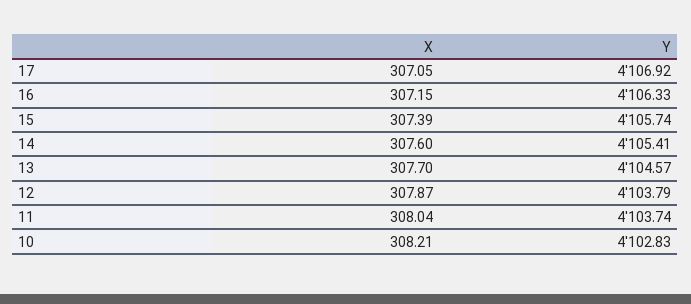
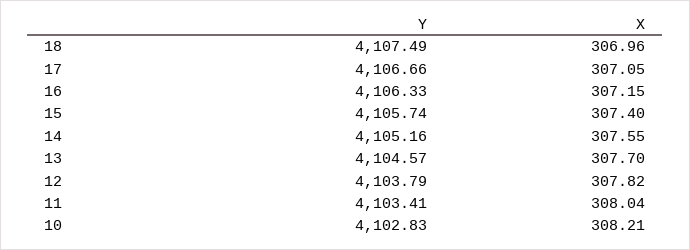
Y, 17: 4106.92 -> 4106.66
X, 15: 307.39 -> 307.4
X, 14: 307.6 -> 307.55
Y, 14: 4105.41 -> 4105.16
X, 12: 307.87 -> 307.82
Y, 11: 4103.74 -> 4103.41
Y, 18: none -> 4107.49
X, 18: none -> 306.96

